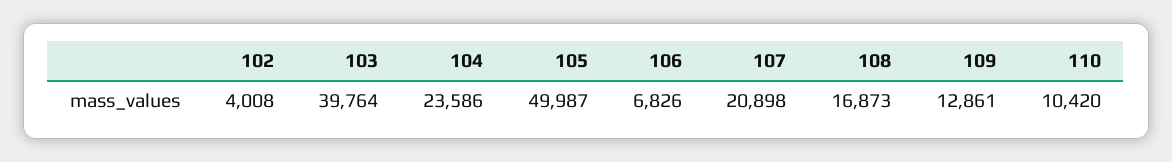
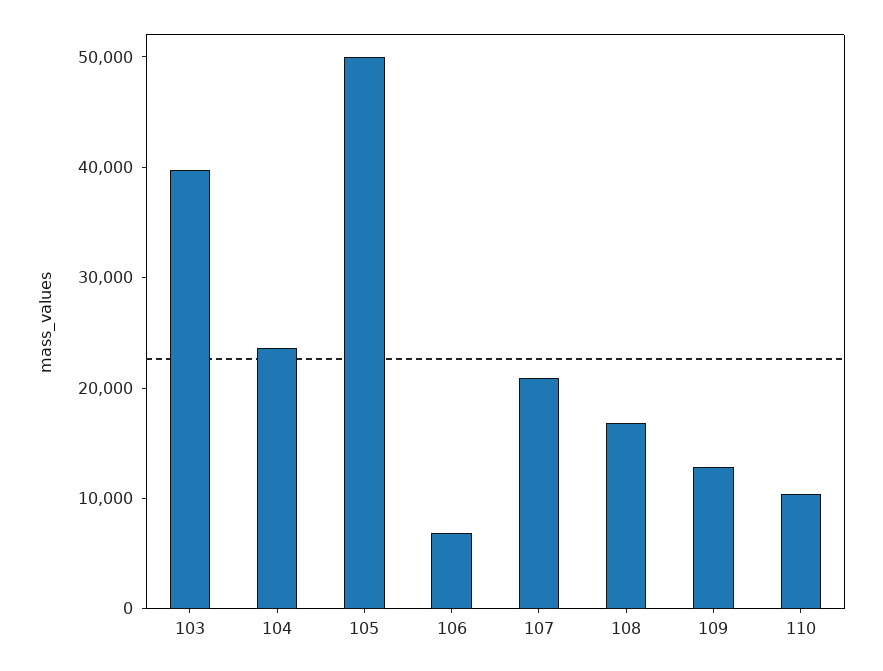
102: 4008 -> none

